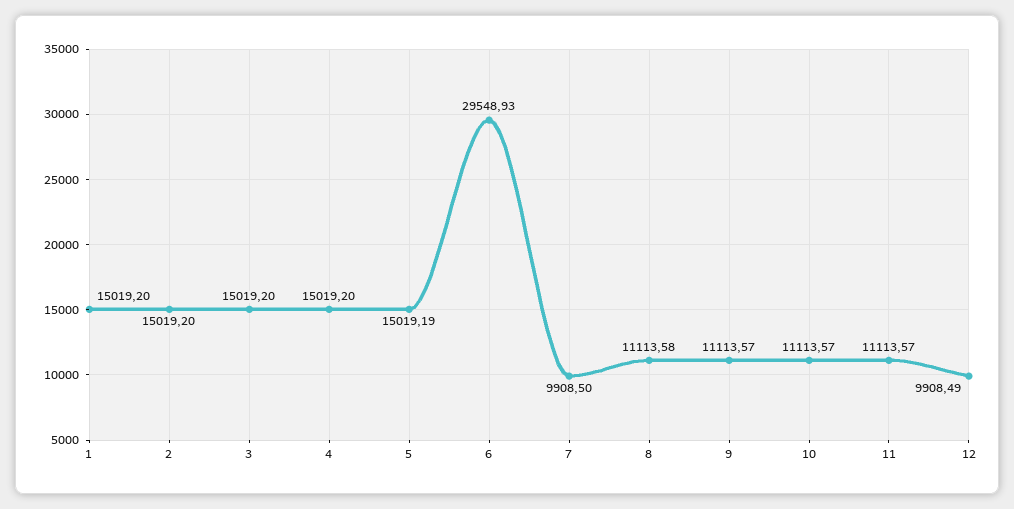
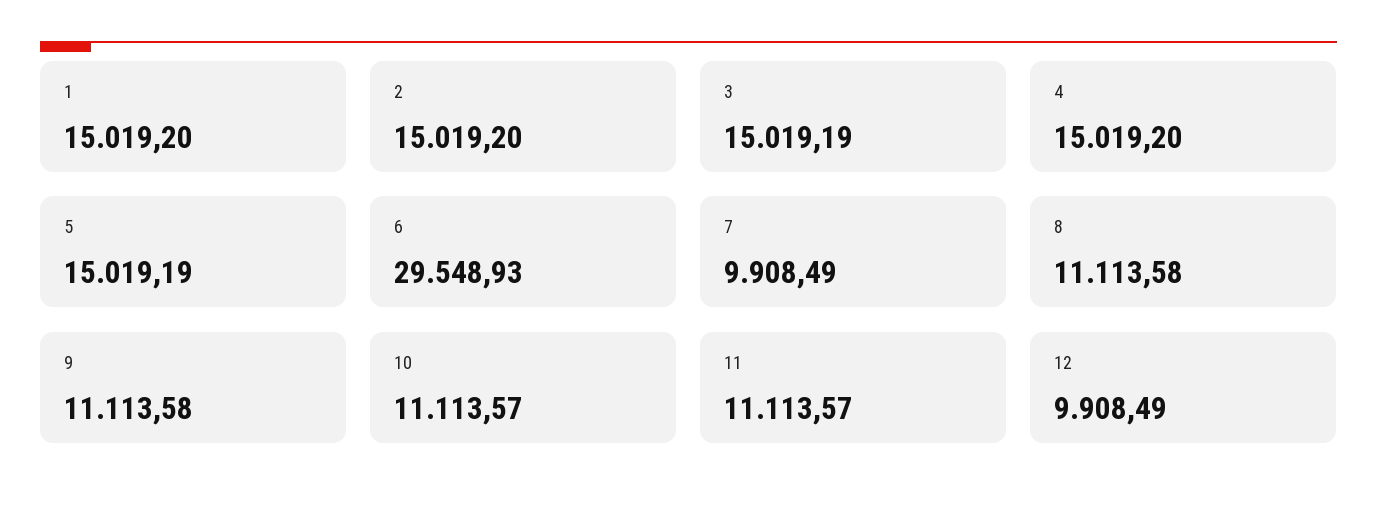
3: 15019.2 -> 15019.19
7: 9908.5 -> 9908.49
9: 11113.57 -> 11113.58

